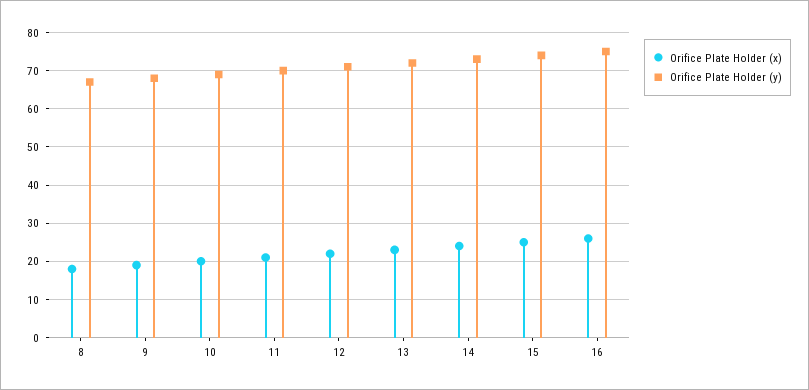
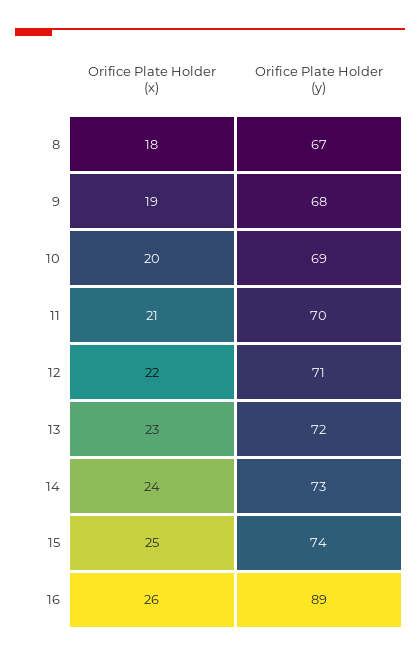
Orifice Plate Holder (y), 16: 75 -> 89

